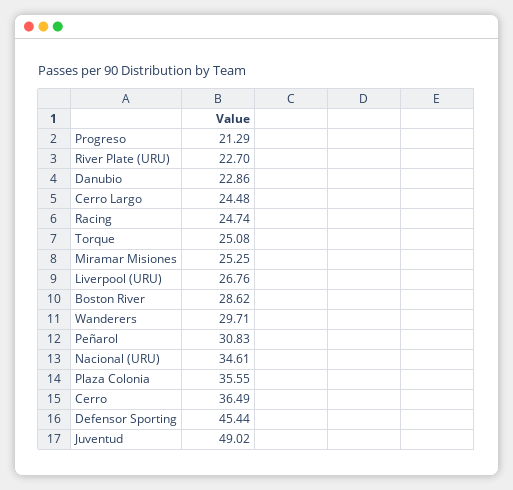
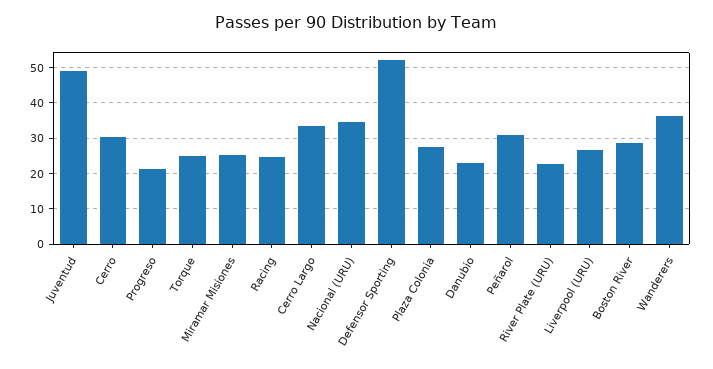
Cerro Largo: 24.48 -> 34
Wanderers: 29.71 -> 36
Plaza Colonia: 35.55 -> 28
Cerro: 36.49 -> 30
Defensor Sporting: 45.44 -> 52

